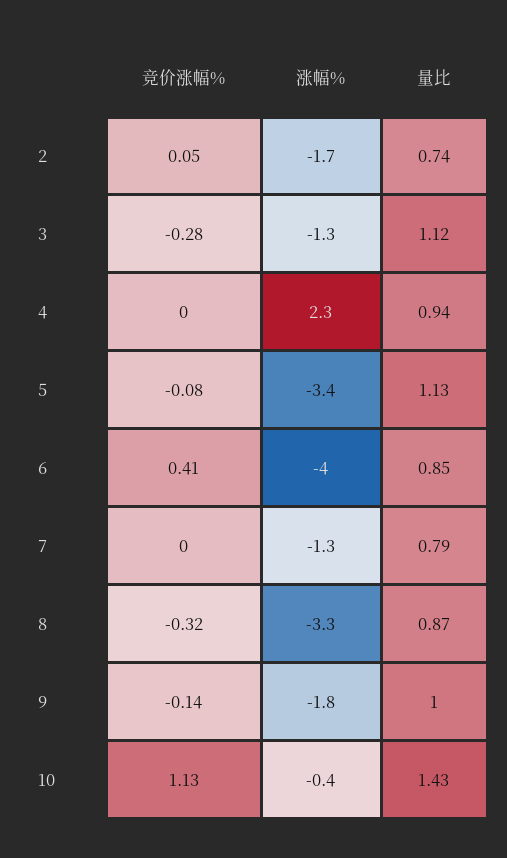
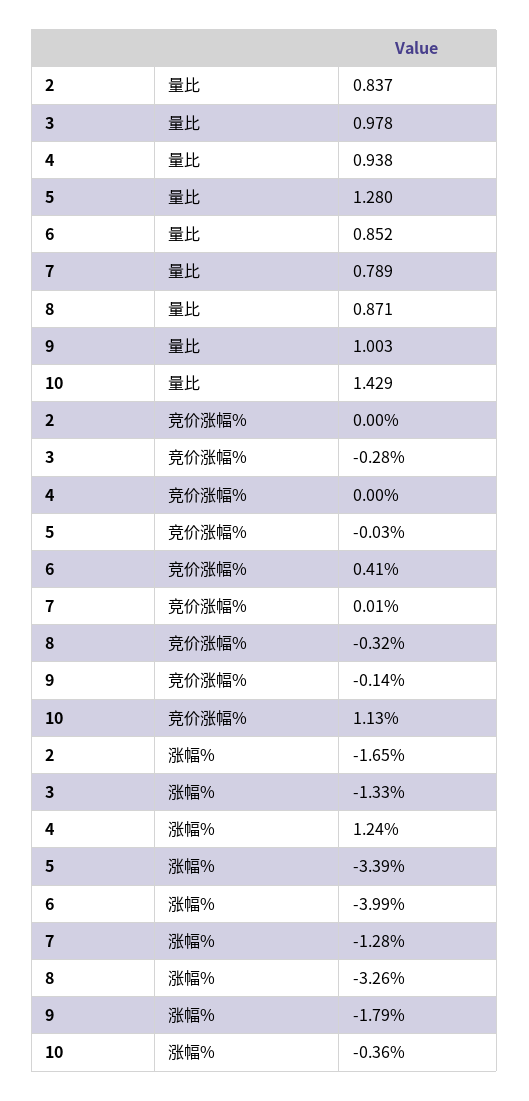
竞价涨幅%, 2: 0.05 -> 0
量比, 2: 0.74 -> 0.837
量比, 3: 1.12 -> 0.978
涨幅%, 4: 2.3 -> 1.24
竞价涨幅%, 5: -0.08 -> -0.03
量比, 5: 1.13 -> 1.28
竞价涨幅%, 7: 0 -> 0.01

